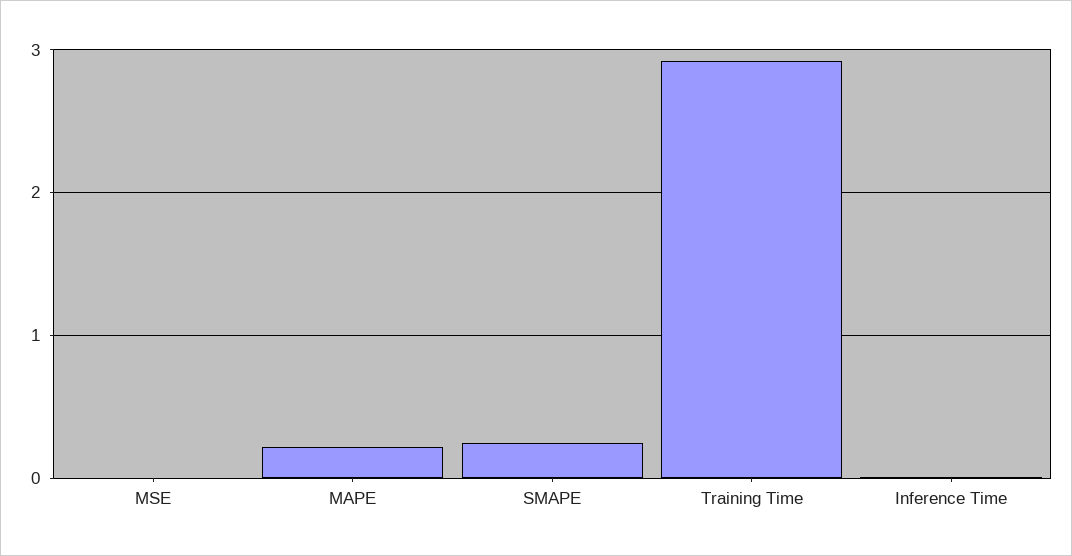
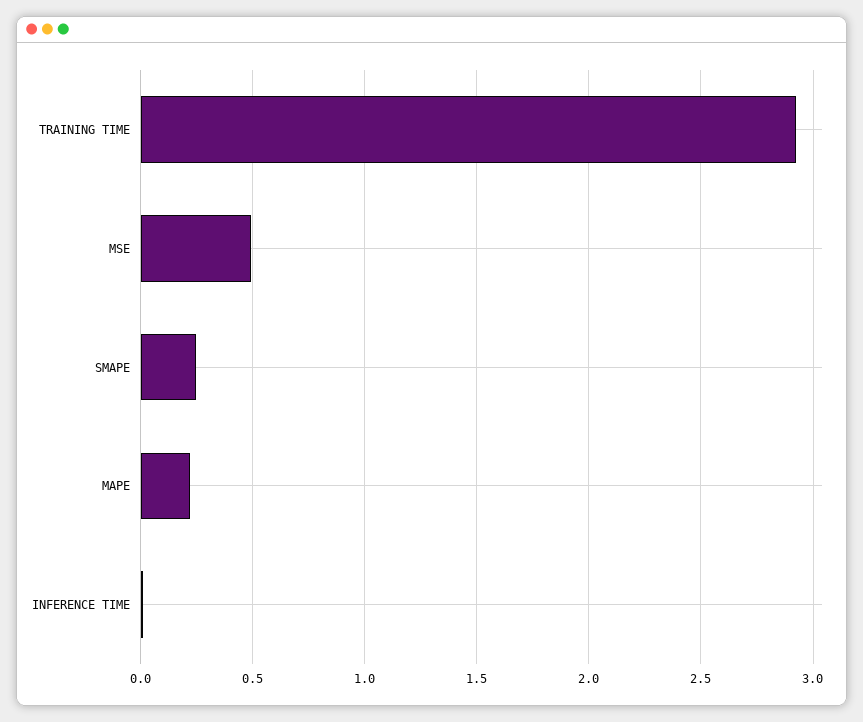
MSE: 0 -> 0.5

